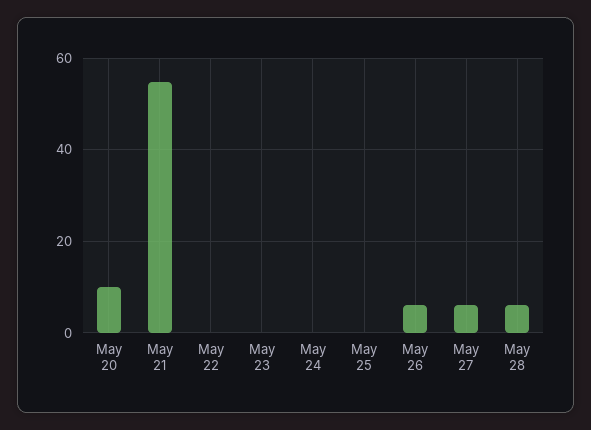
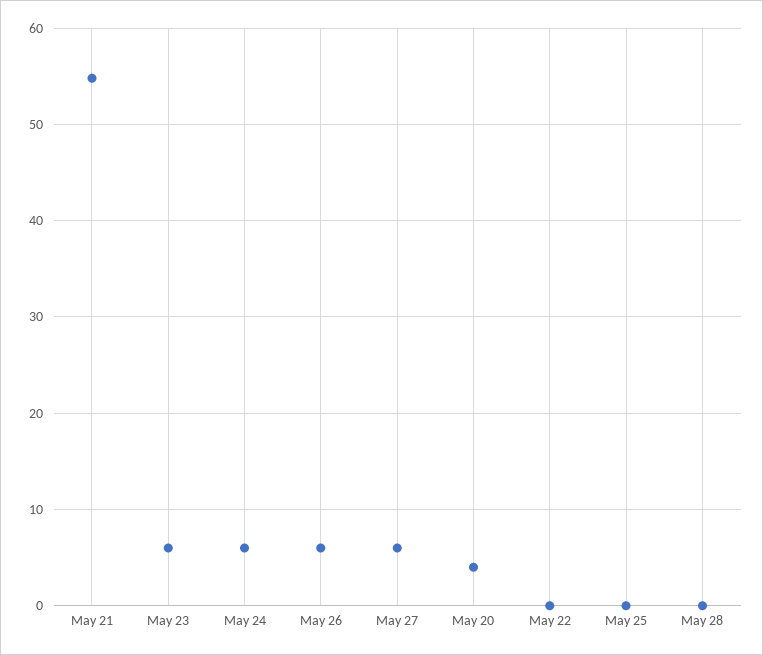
May 20: 10 -> 4
May 23: 0 -> 6
May 24: 0 -> 6
May 28: 6 -> 0

